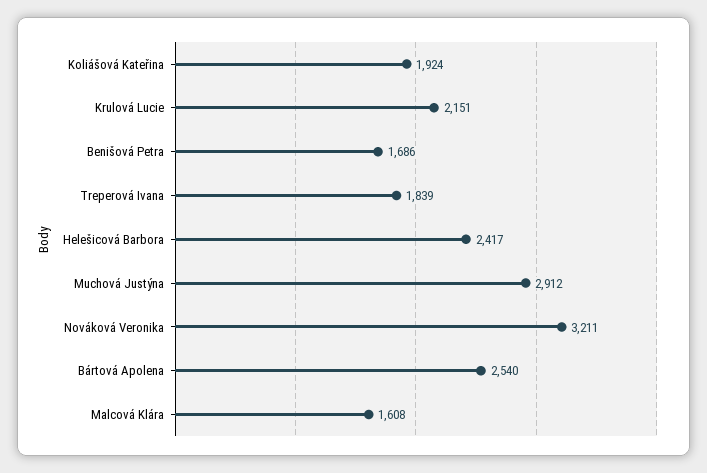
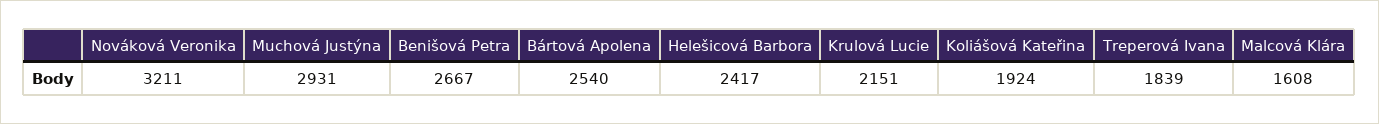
Benišová Petra: 1686 -> 2667
Muchová Justýna: 2912 -> 2931

